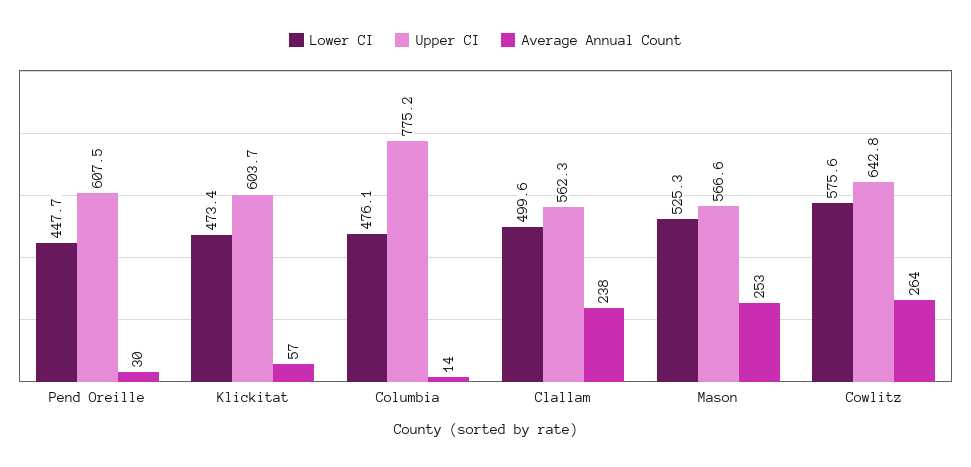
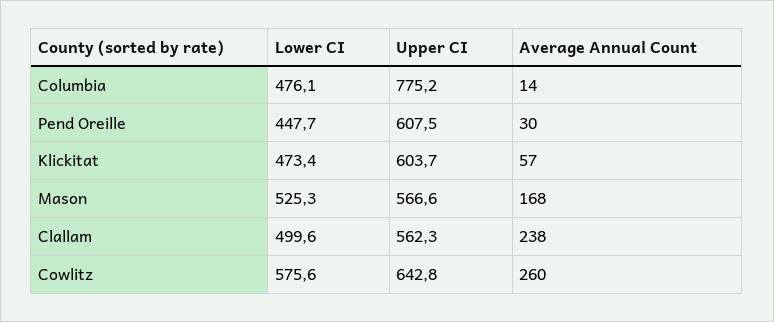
Average Annual Count, Mason: 253 -> 168
Average Annual Count, Cowlitz: 264 -> 260

